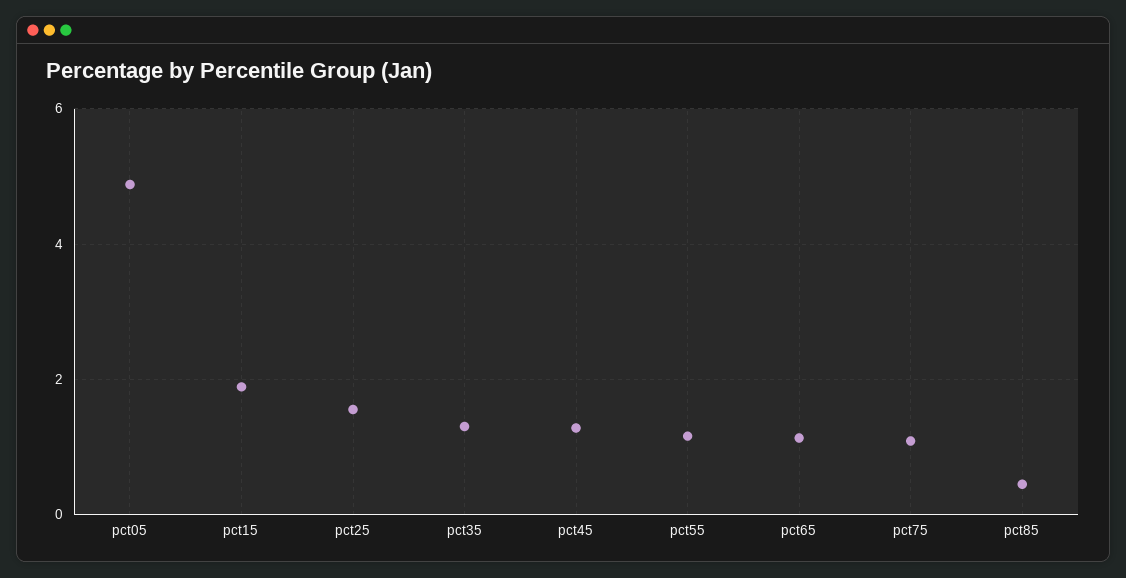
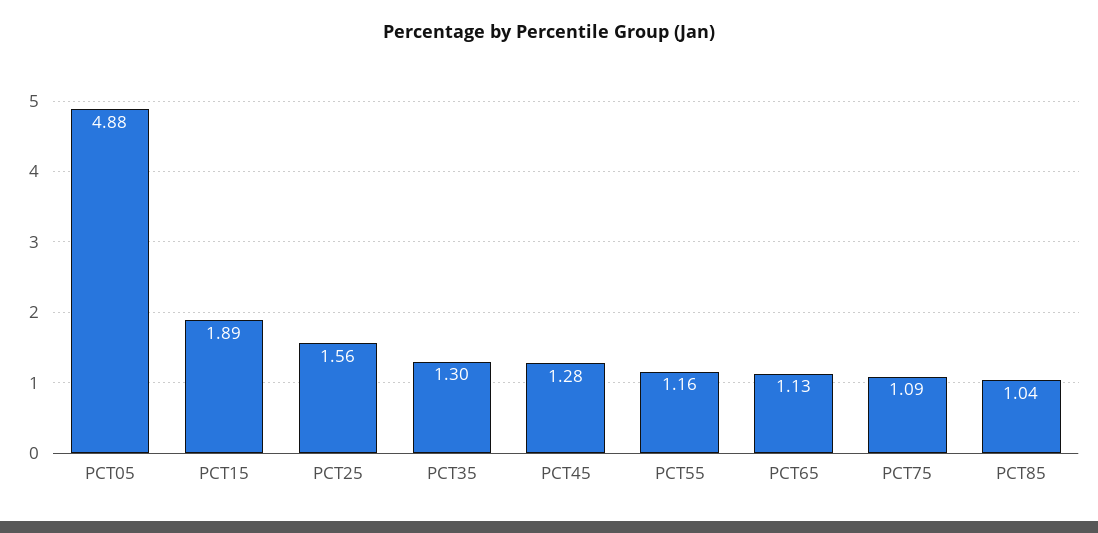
pct85: 0.4 -> 1.04

